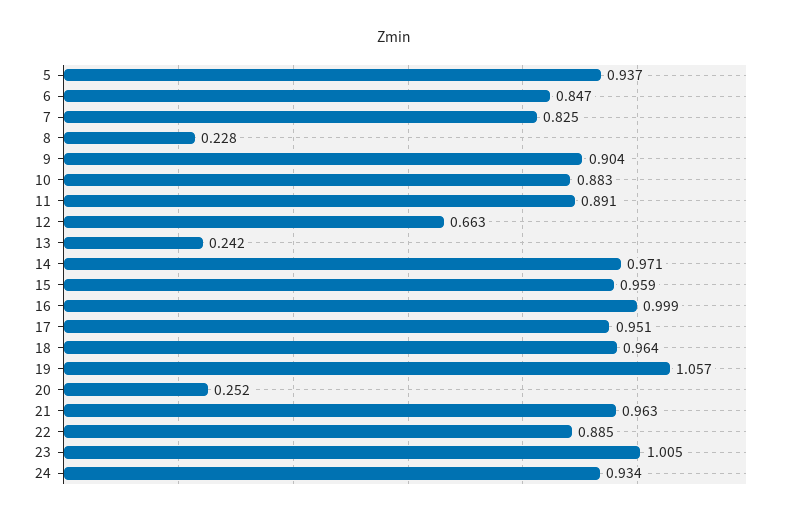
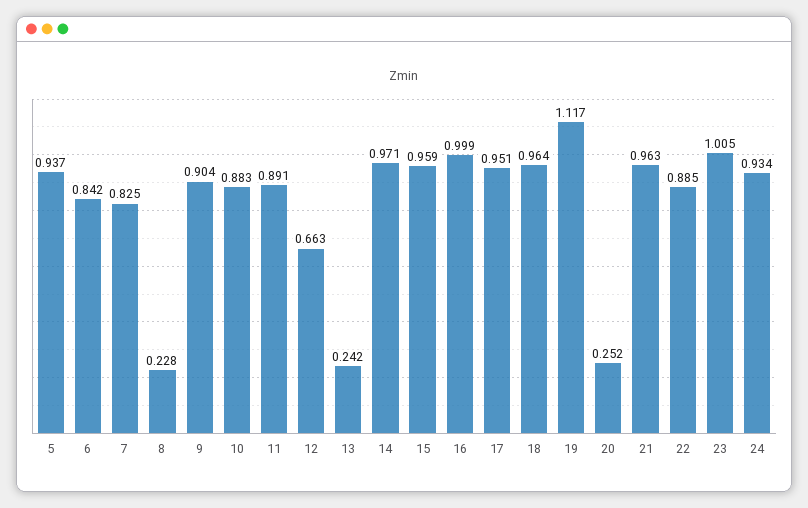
6: 0.847 -> 0.842
19: 1.057 -> 1.117

